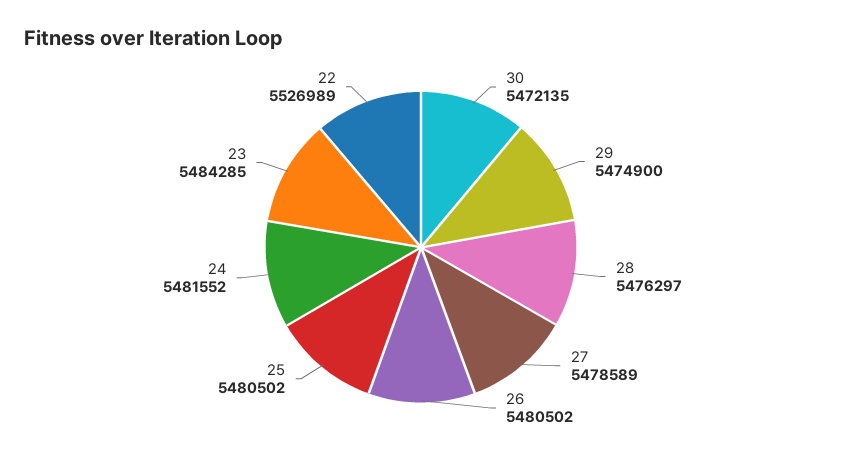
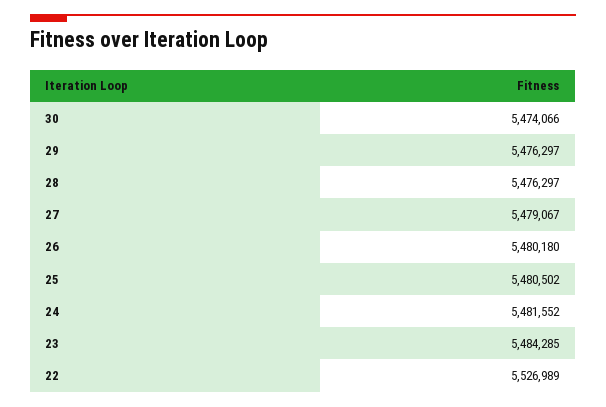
30: 5472135 -> 5474066
29: 5474900 -> 5476297
27: 5478589 -> 5479067
26: 5480502 -> 5480180

